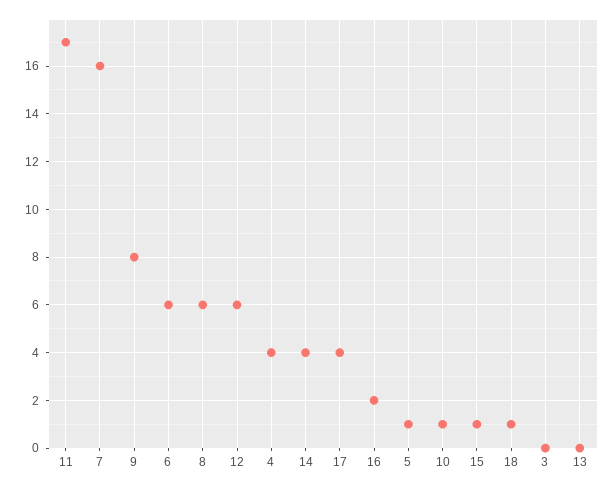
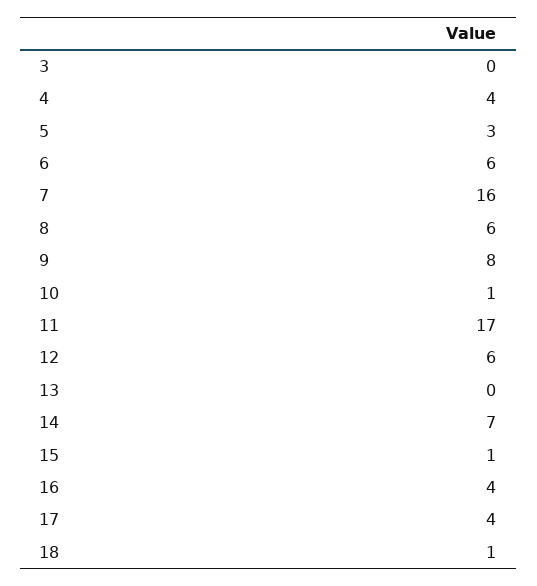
14: 4 -> 7
16: 2 -> 4
5: 1 -> 3

